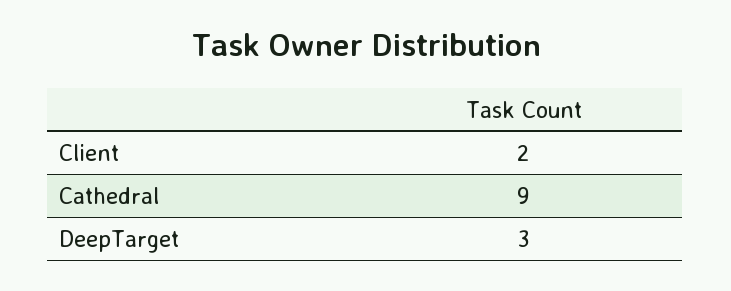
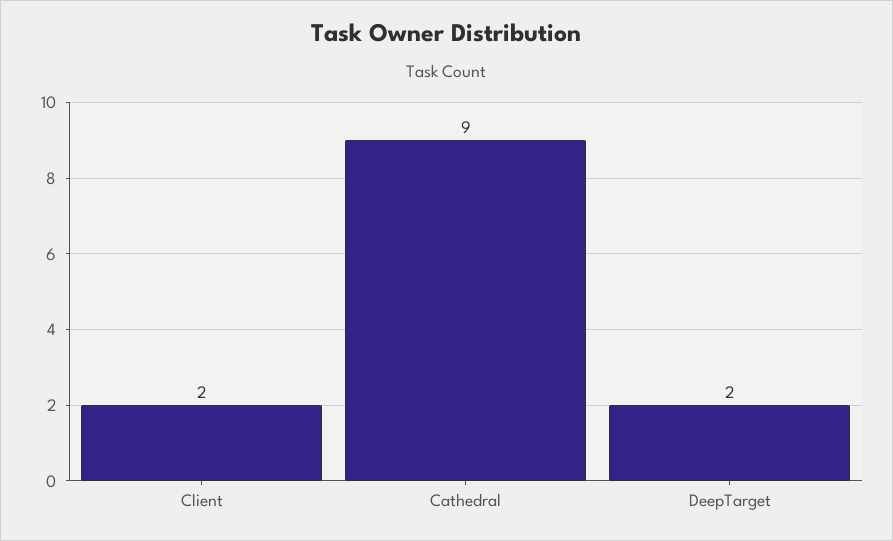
DeepTarget: 3 -> 2

